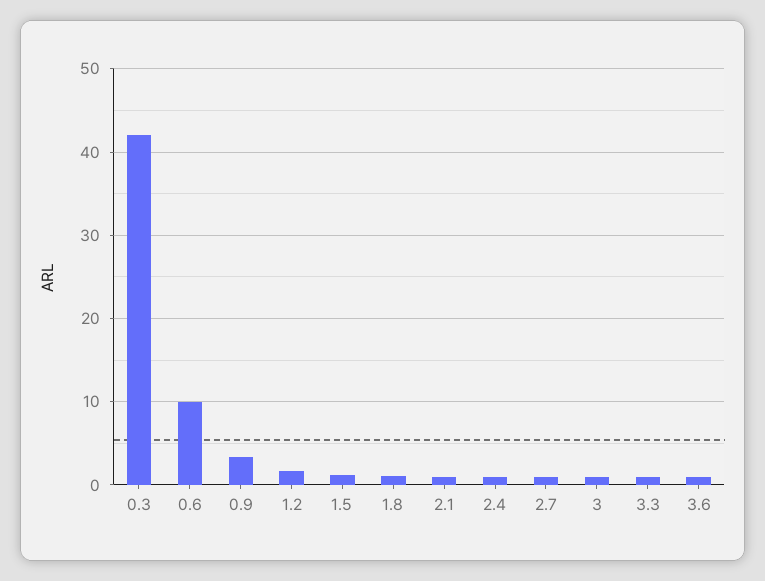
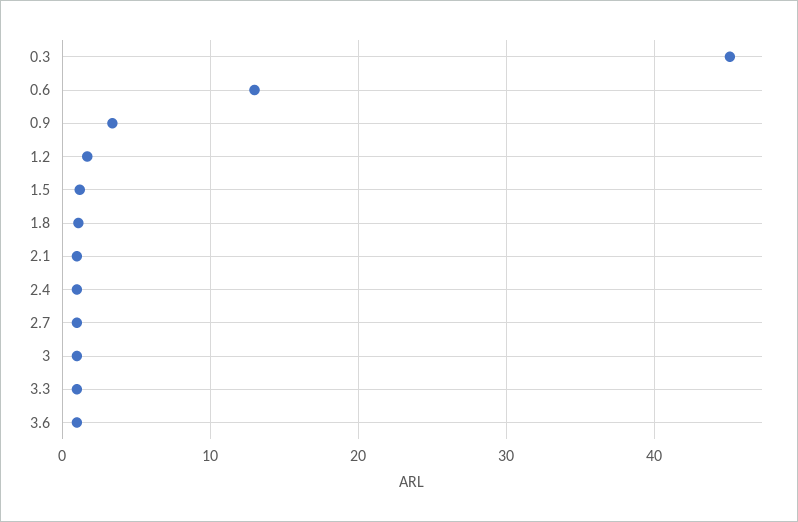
0.3: 42 -> 45
0.6: 10 -> 13

